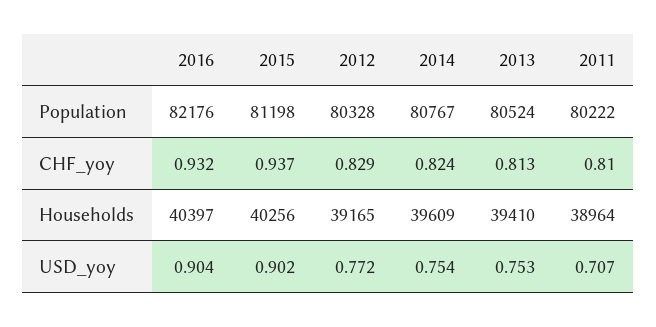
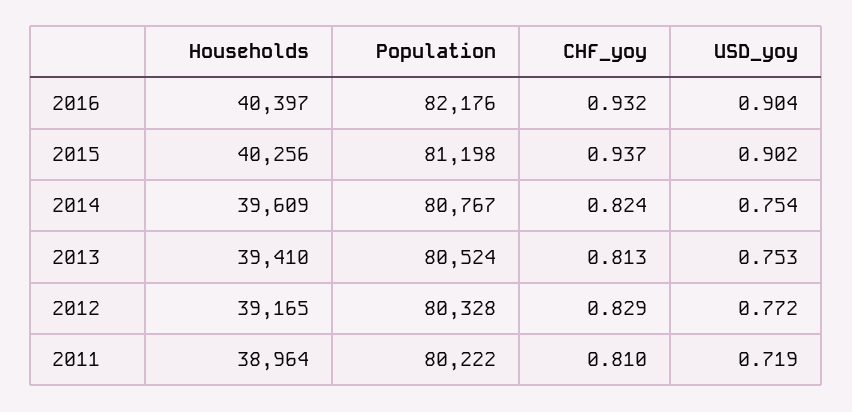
2011, USD_yoy: 0.707 -> 0.719

